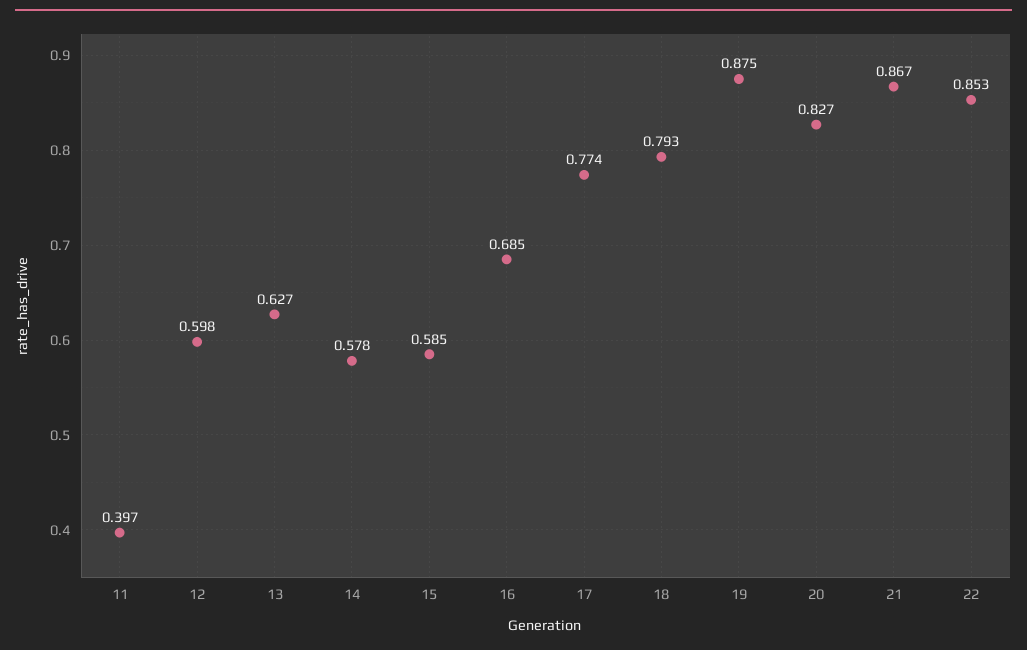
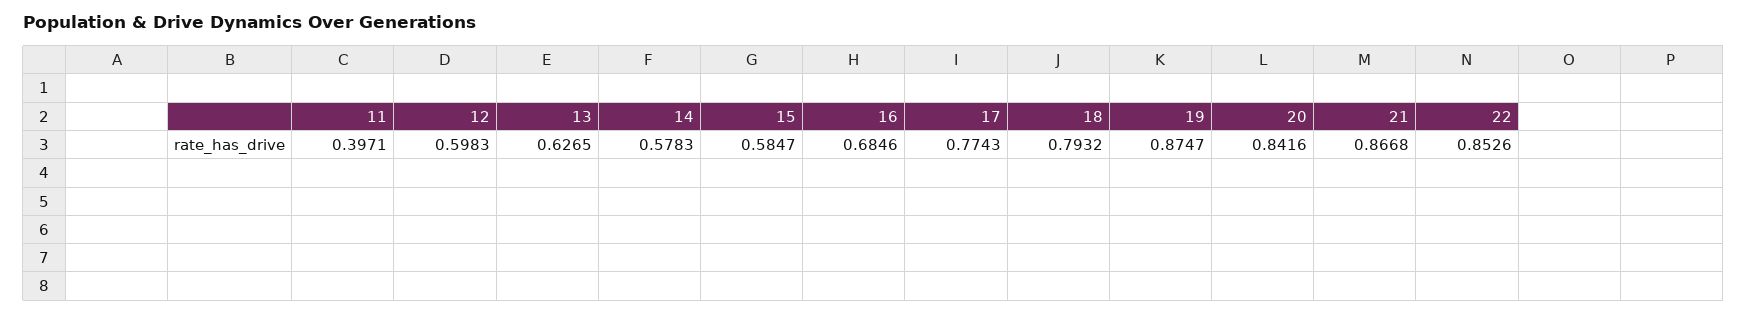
20: 0.827 -> 0.8416

